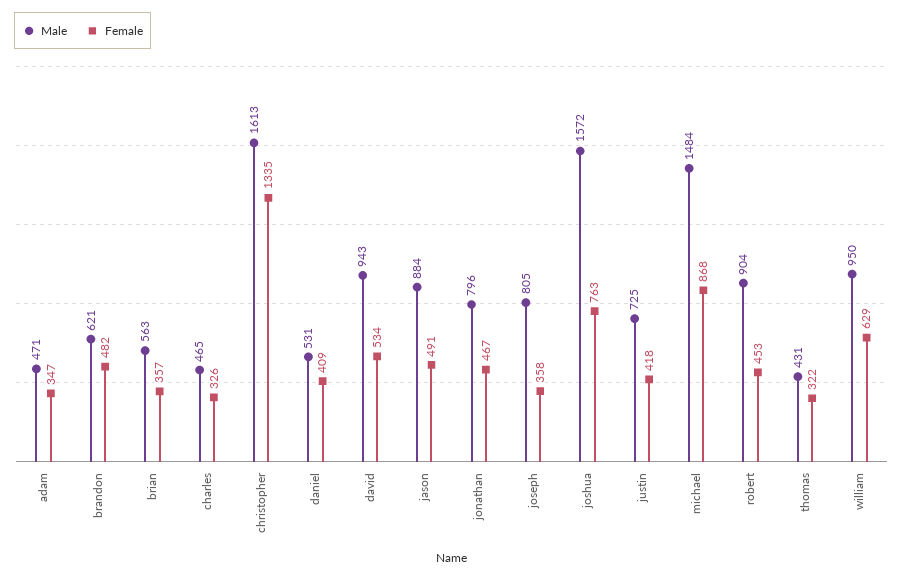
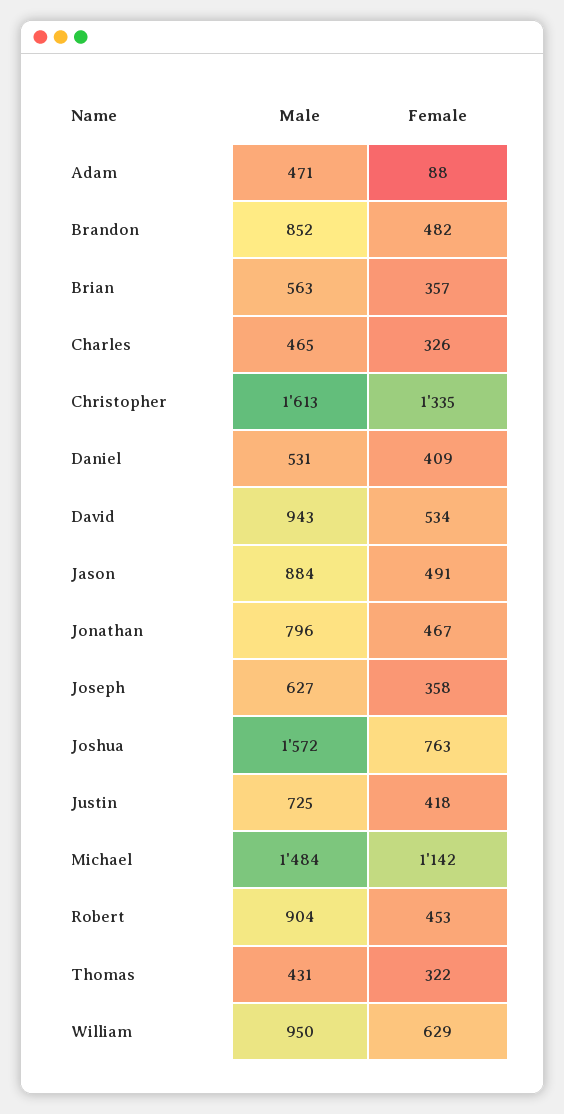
Female, adam: 347 -> 88
Male, brandon: 621 -> 852
Male, joseph: 805 -> 627
Female, michael: 868 -> 1142

